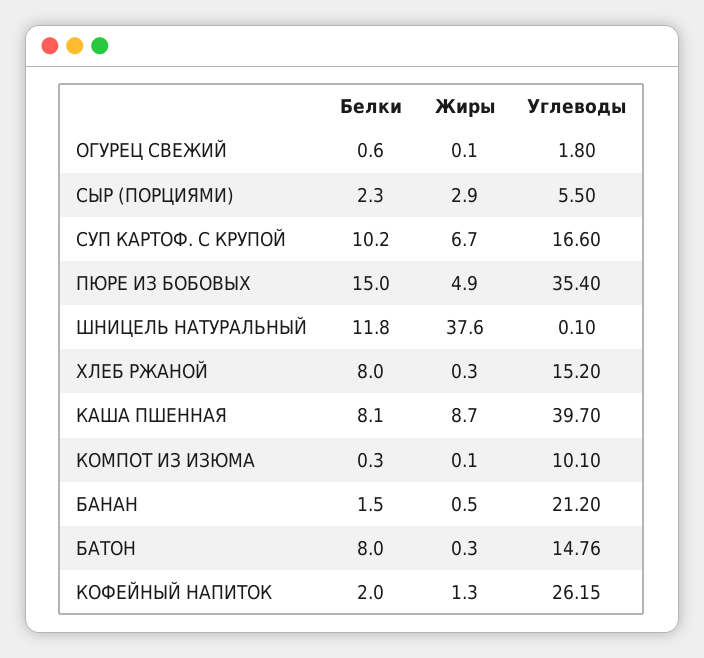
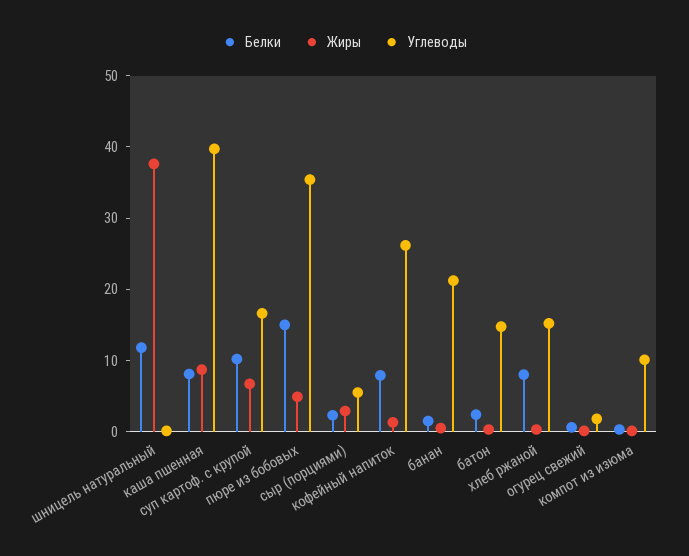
Белки, БАТОН: 8 -> 2
Белки, КОФЕЙНЫЙ НАПИТОК: 2 -> 8

